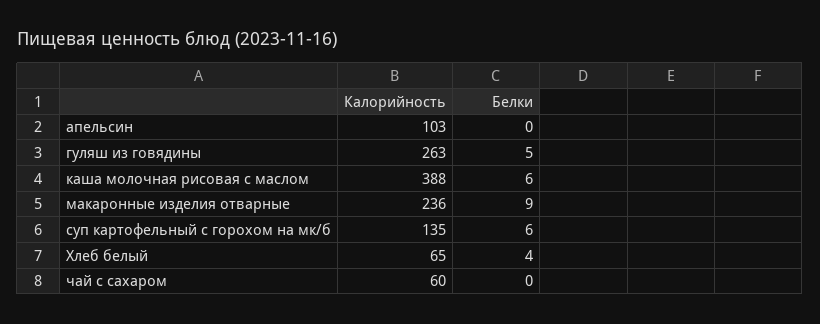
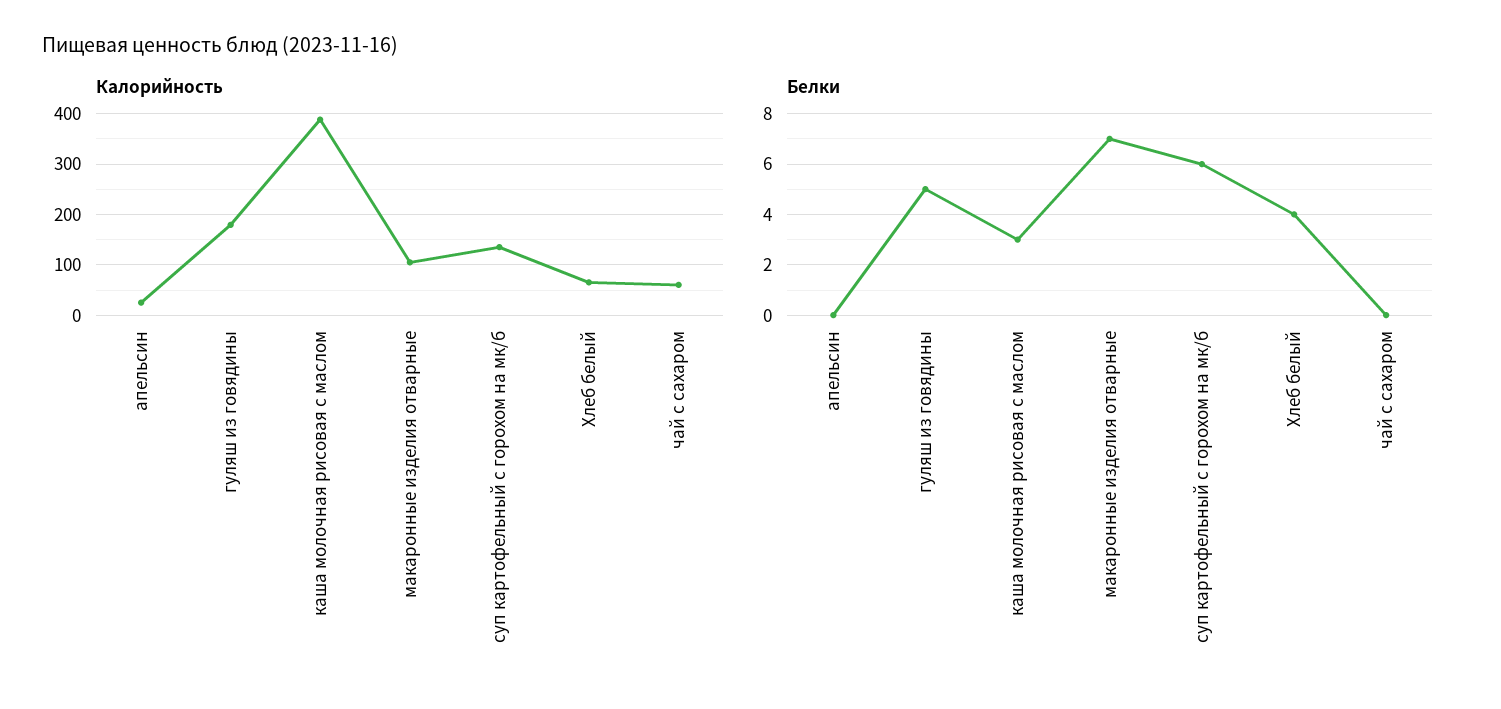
Калорийность, апельсин: 103 -> 20
Калорийность, гуляш из говядины: 263 -> 180
Белки, каша молочная рисовая с маслом: 6 -> 3
Калорийность, макаронные изделия отварные: 236 -> 100
Белки, макаронные изделия отварные: 9 -> 7

